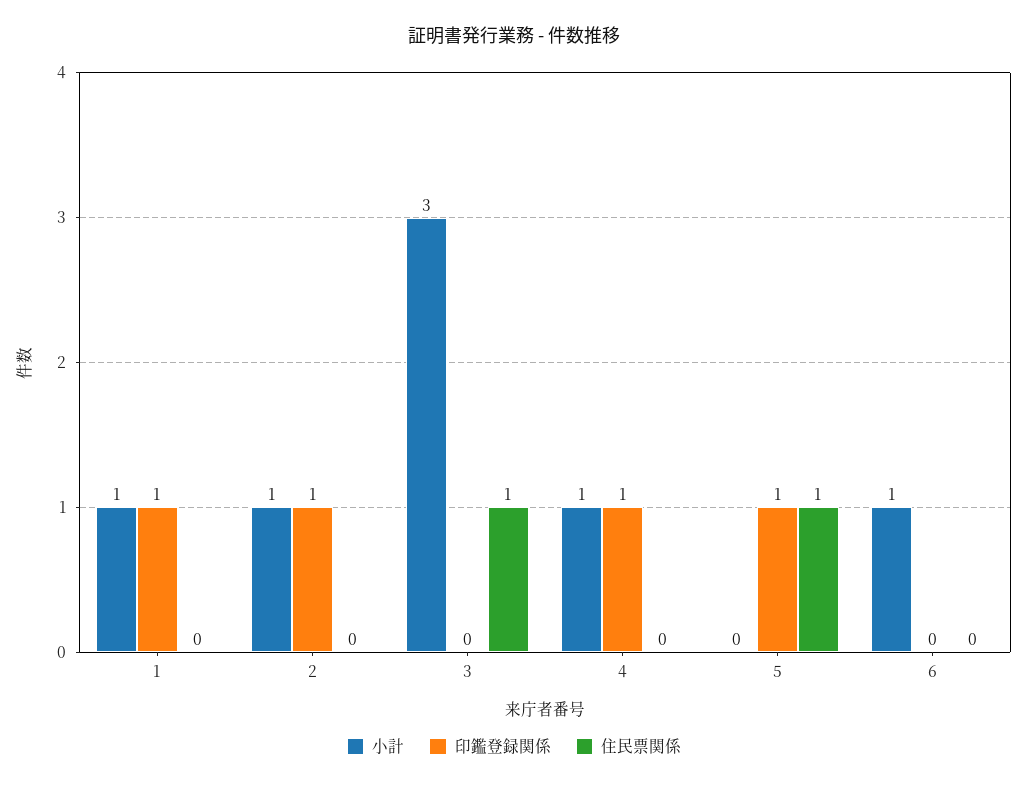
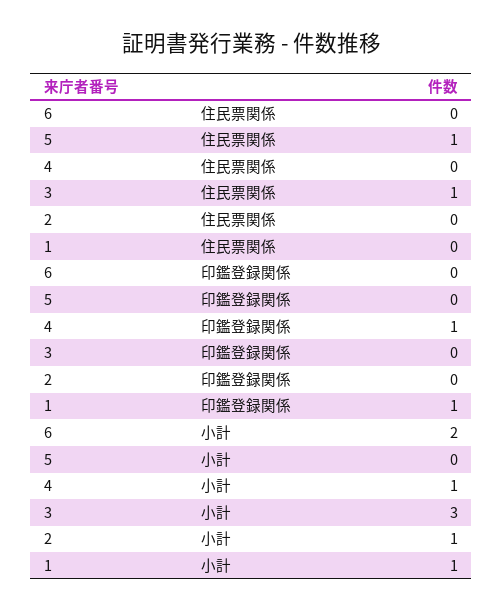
印鑑登録関係, 2: 1 -> 0
印鑑登録関係, 5: 1 -> 0
小計, 6: 1 -> 2

